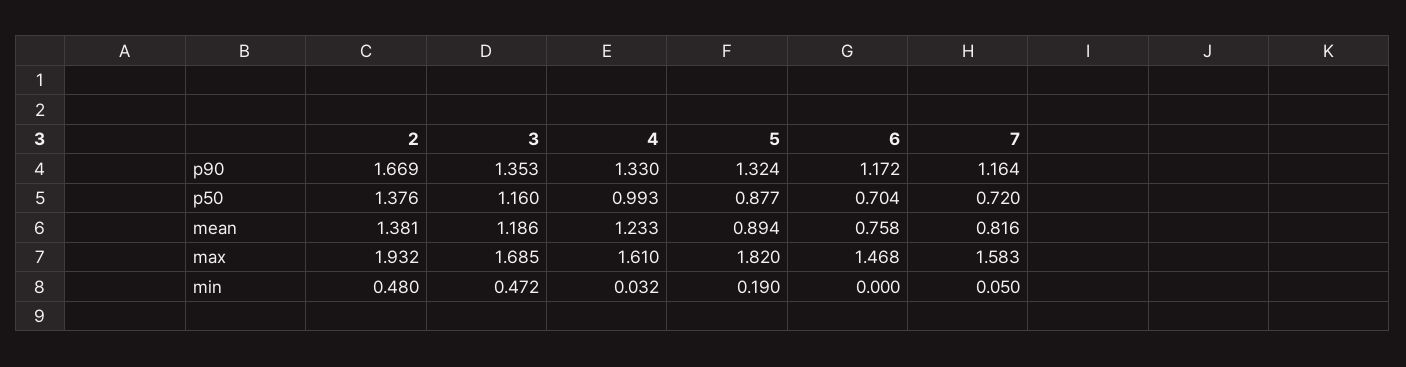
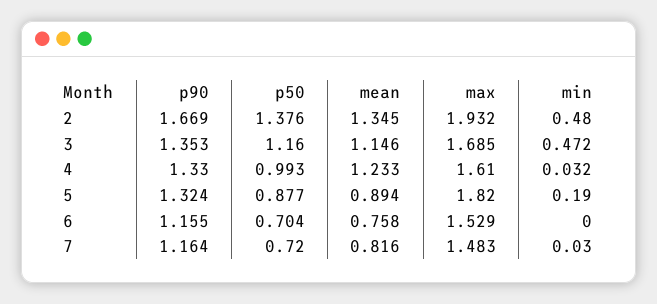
6, p90: 1.172 -> 1.155
2, mean: 1.381 -> 1.345
3, mean: 1.186 -> 1.146
6, max: 1.468 -> 1.529
7, max: 1.583 -> 1.483
7, min: 0.05 -> 0.03

